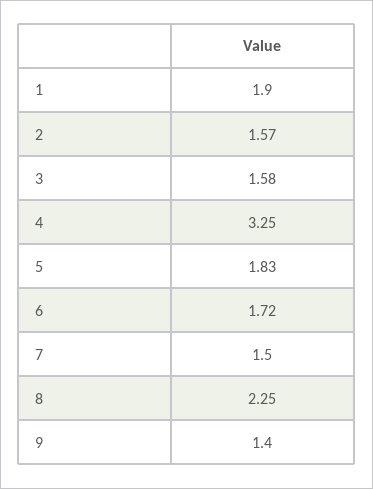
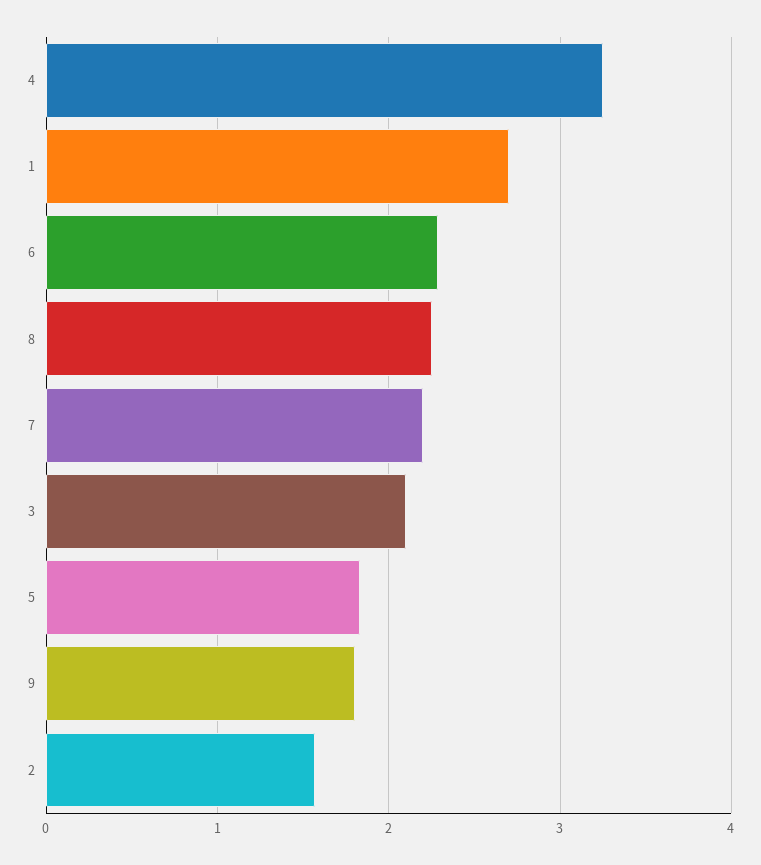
1: 1.9 -> 2.7
3: 1.58 -> 2.1
6: 1.72 -> 2.3
7: 1.5 -> 2.2
9: 1.4 -> 1.8

